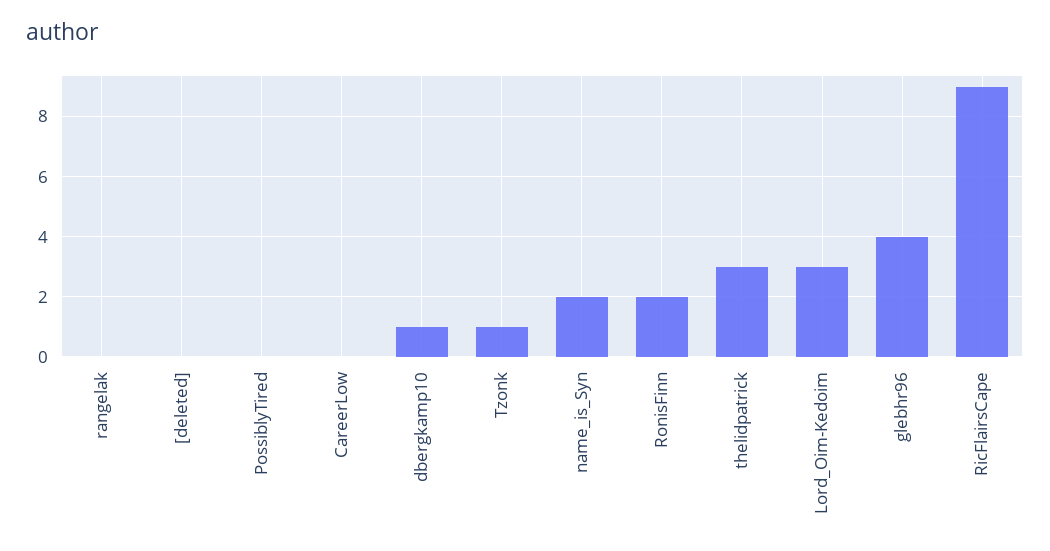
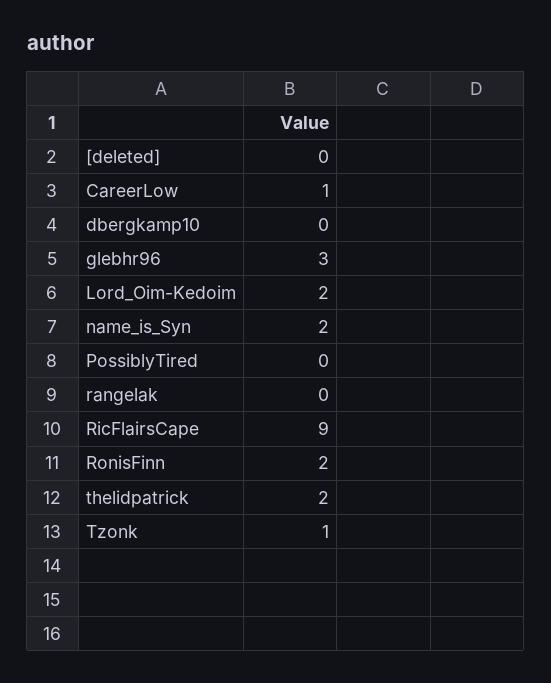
CareerLow: 0 -> 1
dbergkamp10: 1 -> 0
thelidpatrick: 3 -> 2
Lord_Oim-Kedoim: 3 -> 2
glebhr96: 4 -> 3

